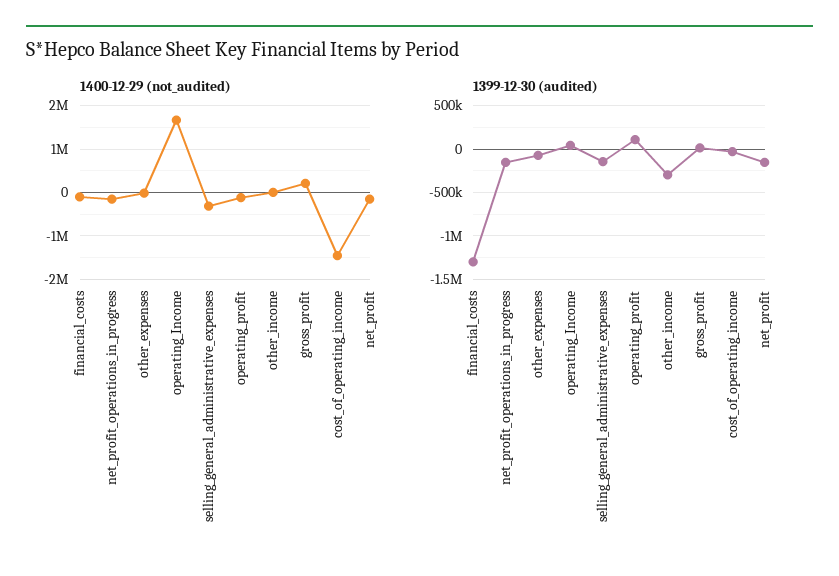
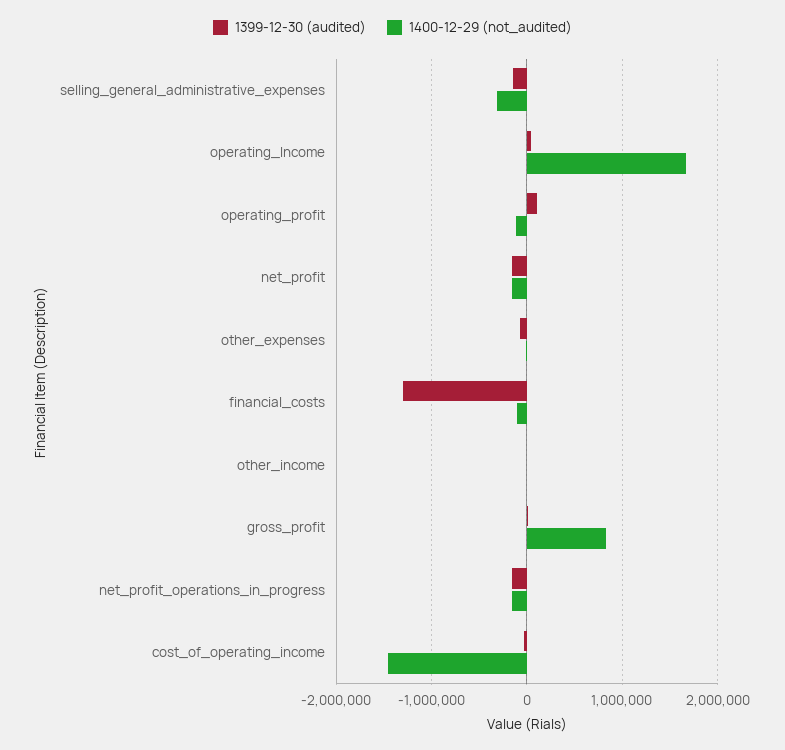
1400-12-29 (not_audited), gross_profit: 200000 -> 800000
1399-12-30 (audited), other_income: -300000 -> 0

